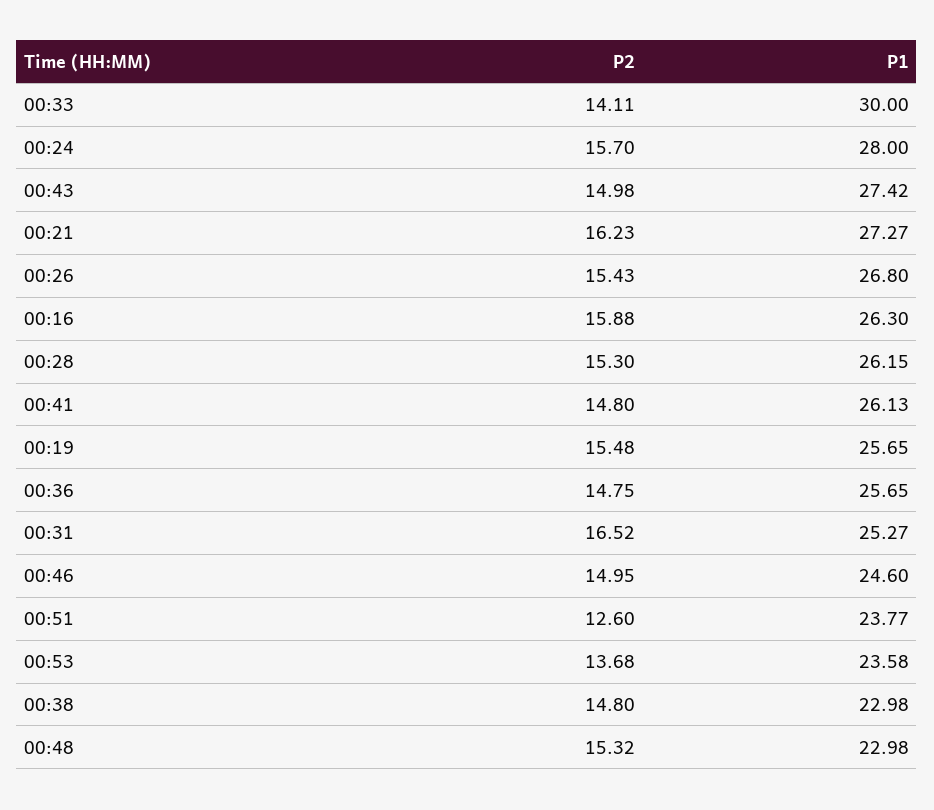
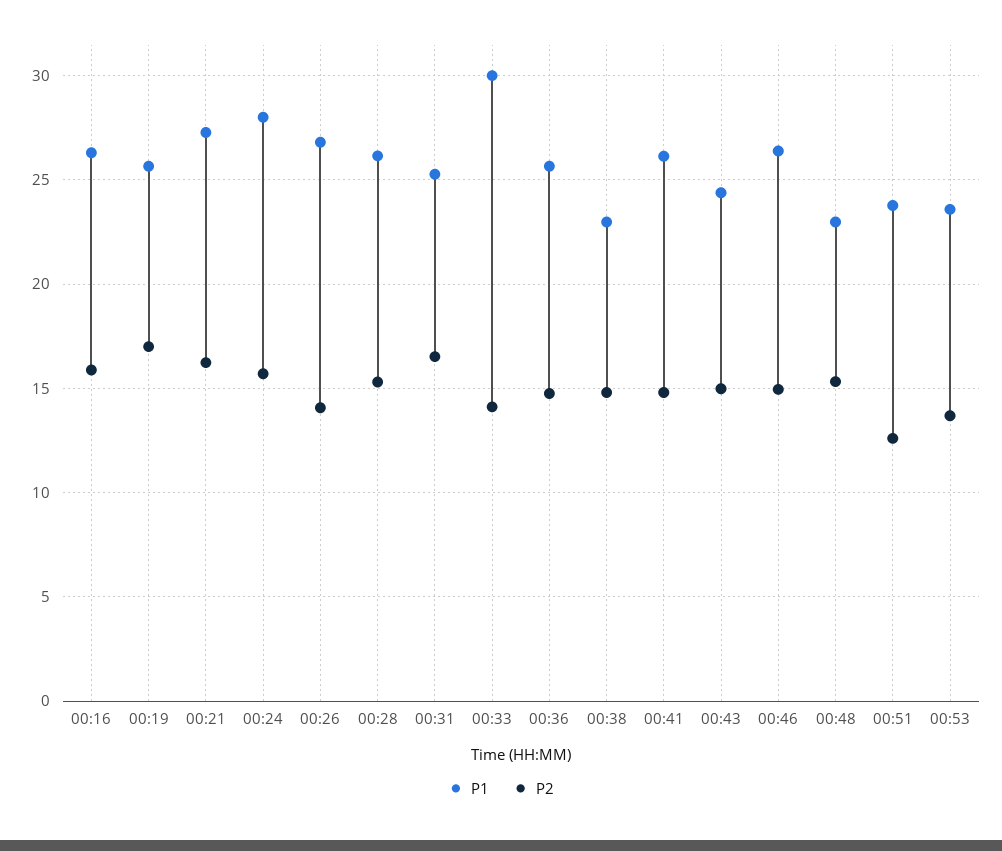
P1, 00:43: 27.42 -> 24.5
P2, 00:26: 15.43 -> 14
P2, 00:19: 15.48 -> 17
P1, 00:46: 24.6 -> 26.5

